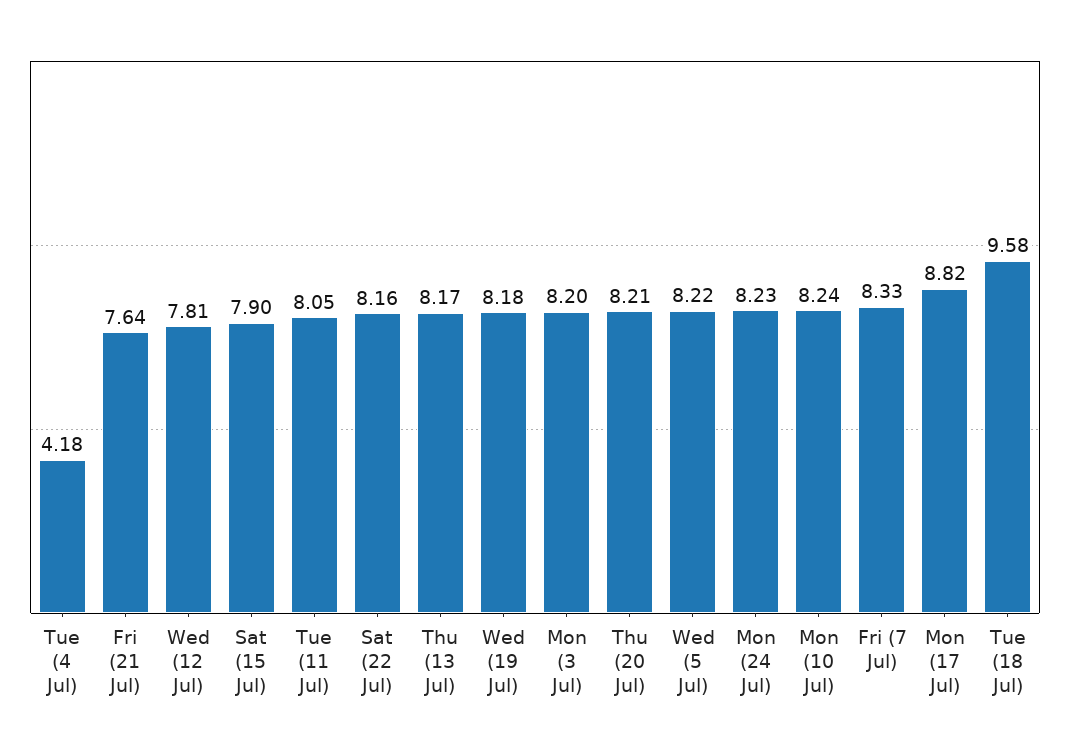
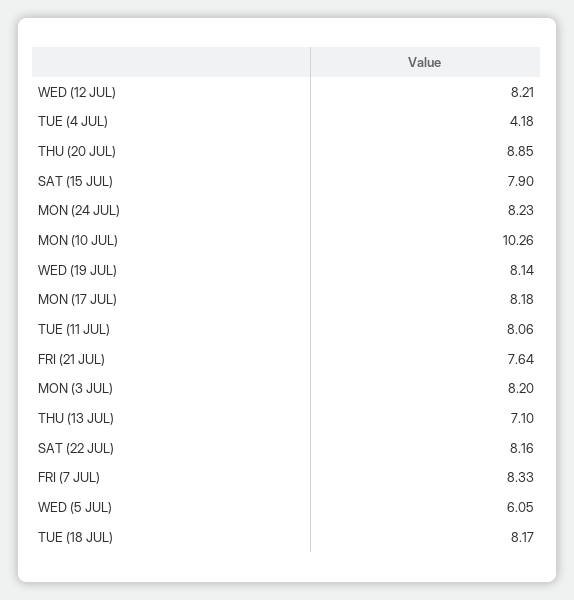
Wed (12 Jul): 7.81 -> 8.21
Tue (11 Jul): 8.05 -> 8.06
Thu (13 Jul): 8.17 -> 7.1
Wed (19 Jul): 8.18 -> 8.14
Thu (20 Jul): 8.21 -> 8.85
Wed (5 Jul): 8.22 -> 6.05
Mon (10 Jul): 8.24 -> 10.26
Mon (17 Jul): 8.82 -> 8.18
Tue (18 Jul): 9.58 -> 8.17

